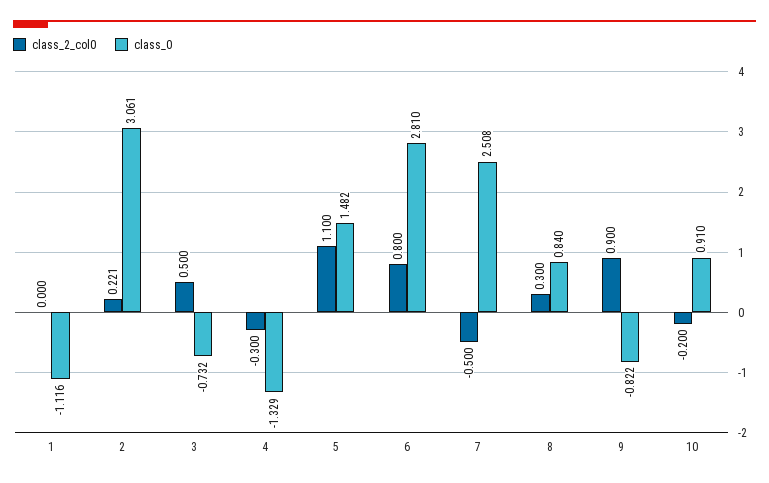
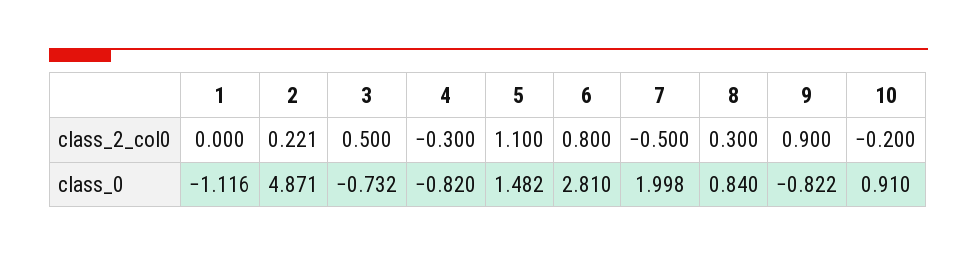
class_0, 2: 3.061 -> 4.871
class_0, 4: -1.329 -> -0.82
class_0, 7: 2.508 -> 1.998

